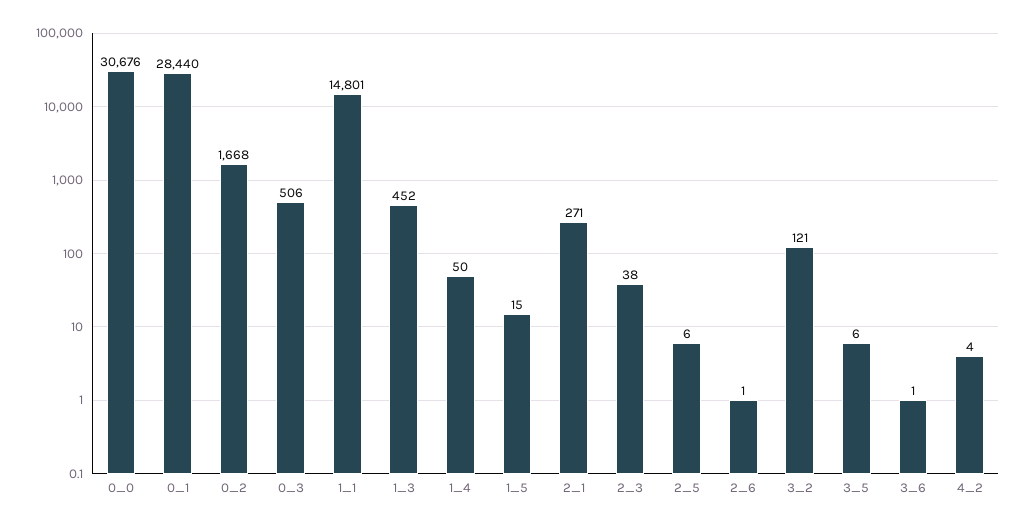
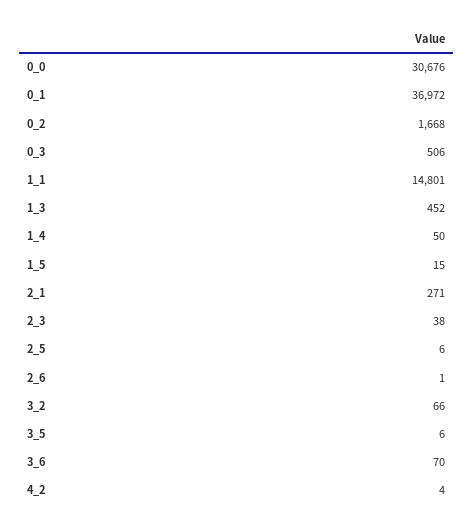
0_1: 28440 -> 36972
3_2: 121 -> 66
3_6: 1 -> 70

